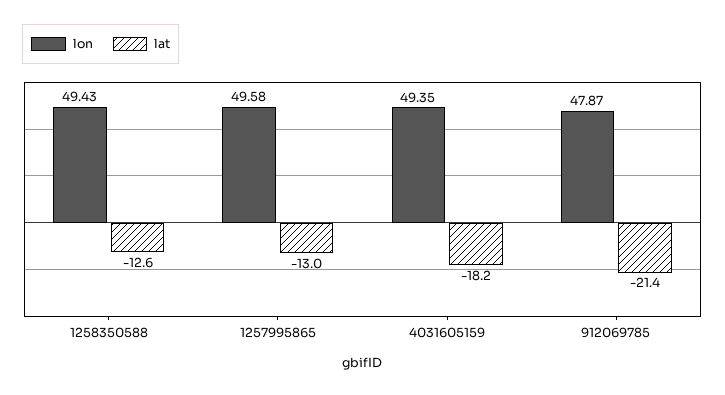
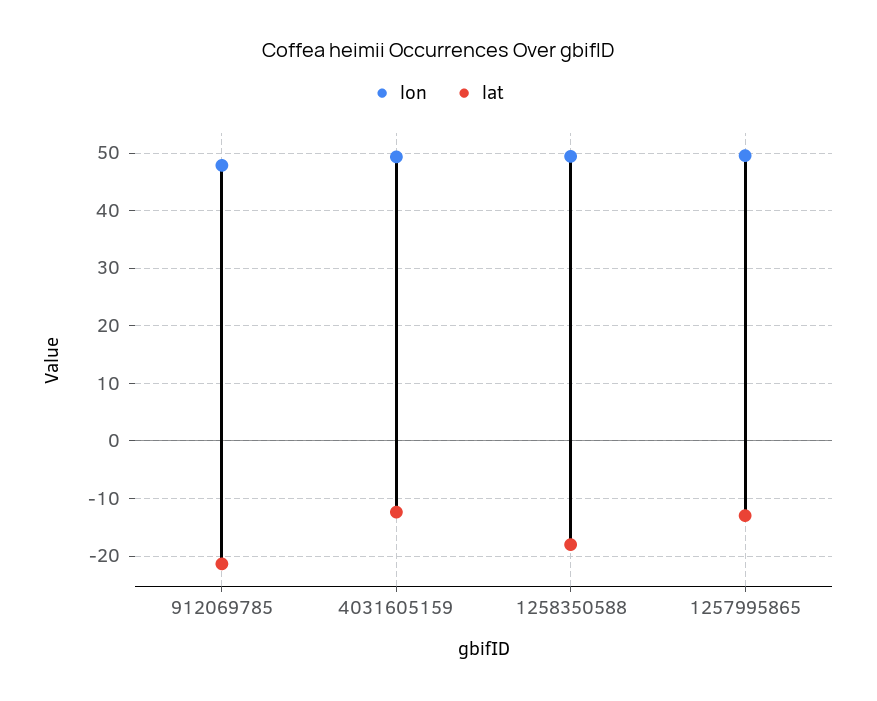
lat, 1258350588: -12.6 -> -18
lat, 4031605159: -18.2 -> -12

